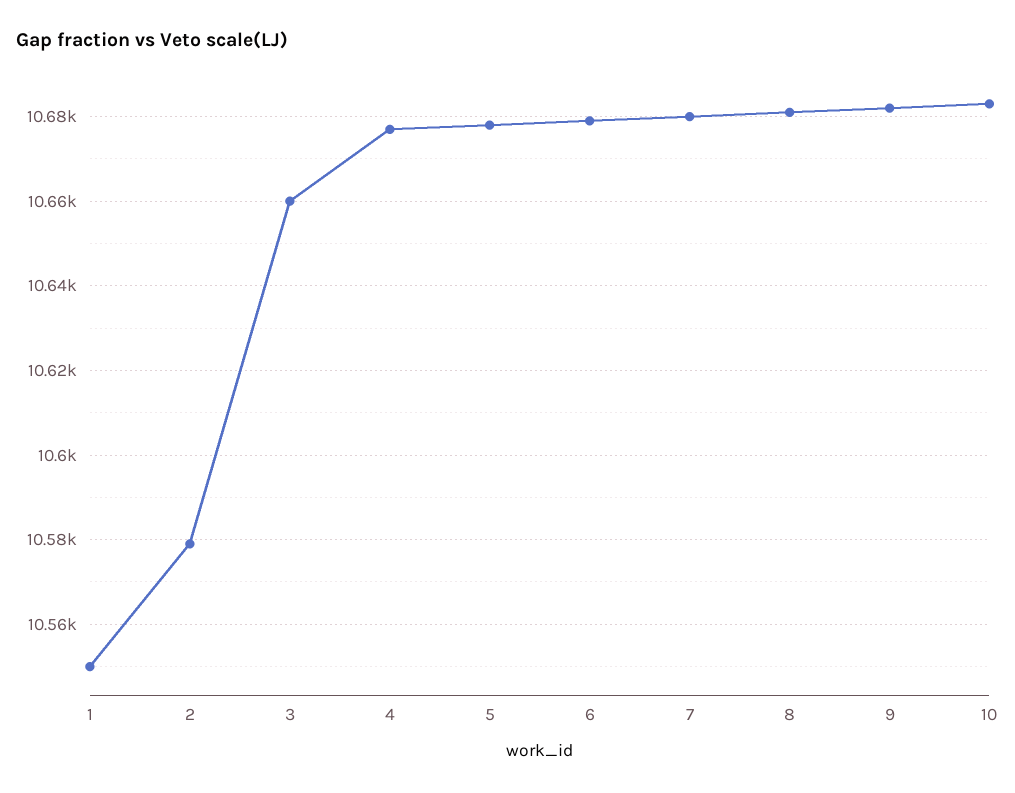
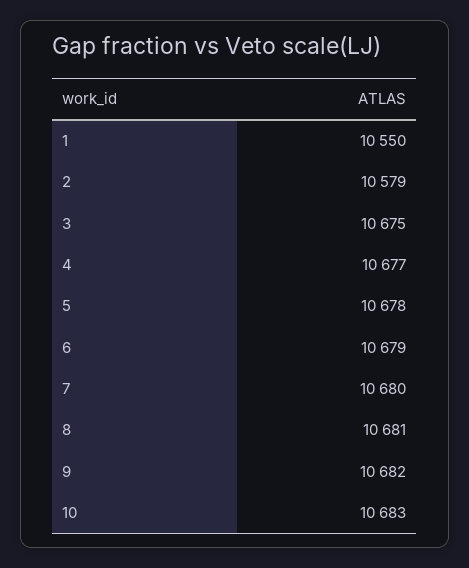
3: 10660 -> 10675

